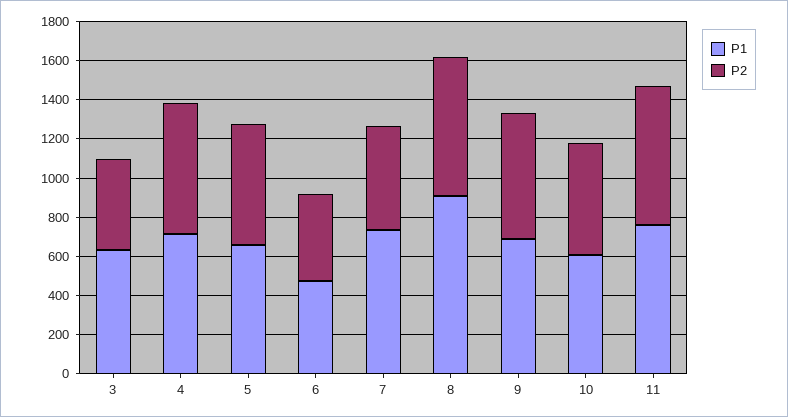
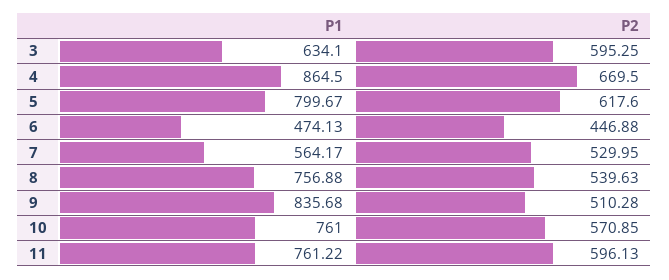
P2, 3: 450 -> 595.25
P1, 4: 700 -> 864.5
P1, 5: 650 -> 799.67
P1, 7: 750 -> 564.17
P1, 8: 900 -> 756.88
P2, 8: 700 -> 539.63
P1, 9: 700 -> 835.68
P2, 9: 650 -> 510.28
P1, 10: 600 -> 761
P2, 11: 700 -> 596.13

